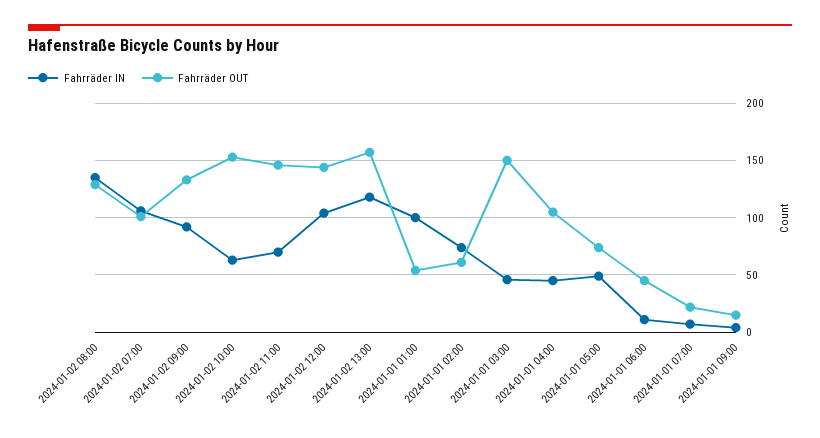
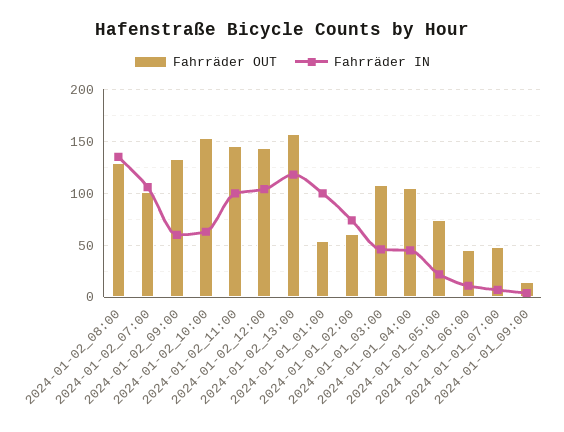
Fahrräder IN, 2024-01-02 09:00: 90 -> 60
Fahrräder IN, 2024-01-02 11:00: 70 -> 100
Fahrräder OUT, 2024-01-01 03:00: 150 -> 110
Fahrräder IN, 2024-01-01 05:00: 50 -> 20
Fahrräder OUT, 2024-01-01 07:00: 20 -> 50

